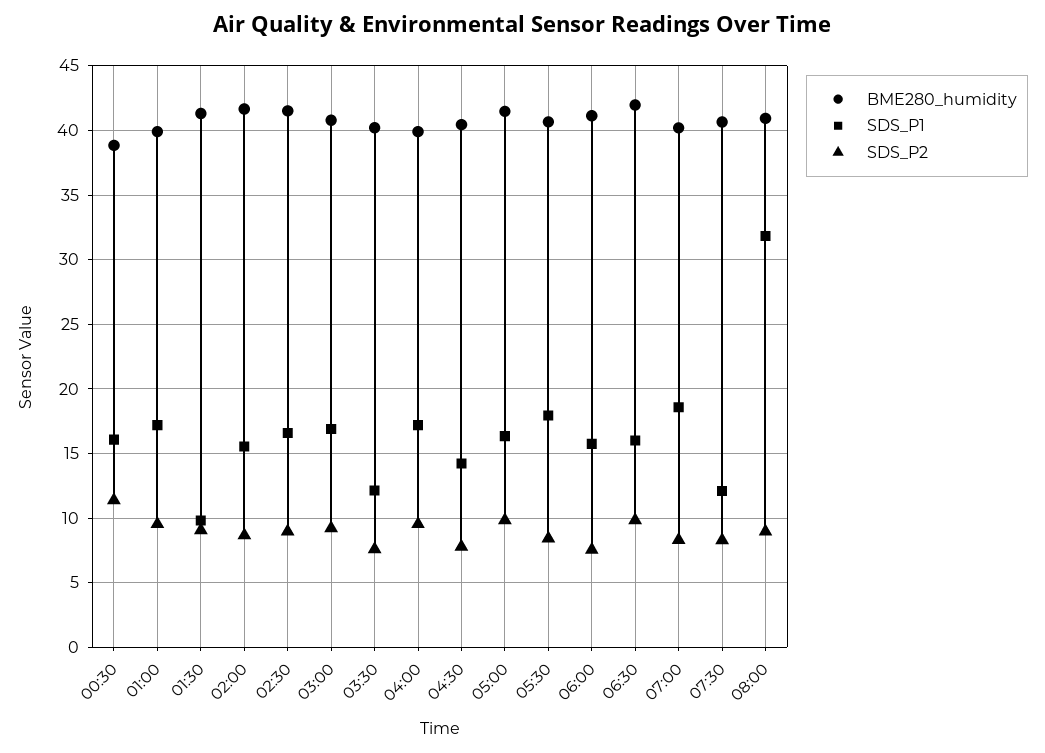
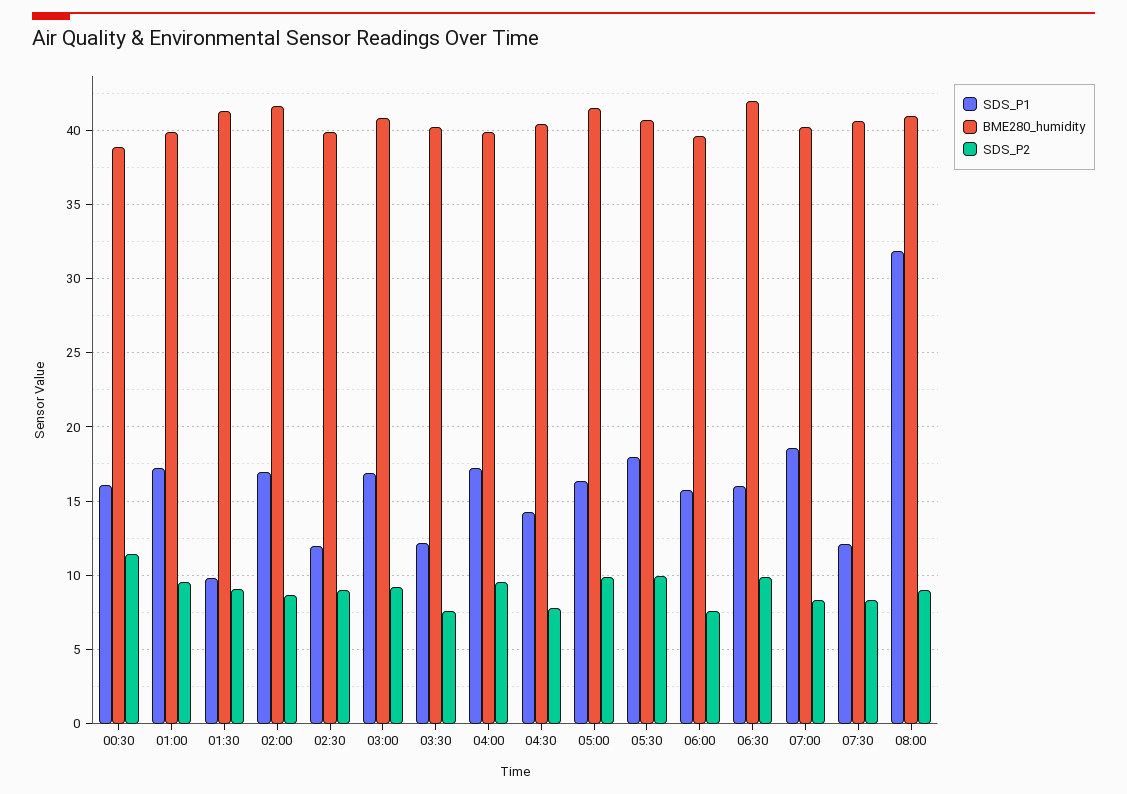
SDS_P1, 02:00: 15.5 -> 17
BME280_humidity, 02:30: 41.5 -> 40
SDS_P1, 02:30: 16.5 -> 12
SDS_P2, 05:30: 8.5 -> 10
BME280_humidity, 06:00: 41 -> 39.5

